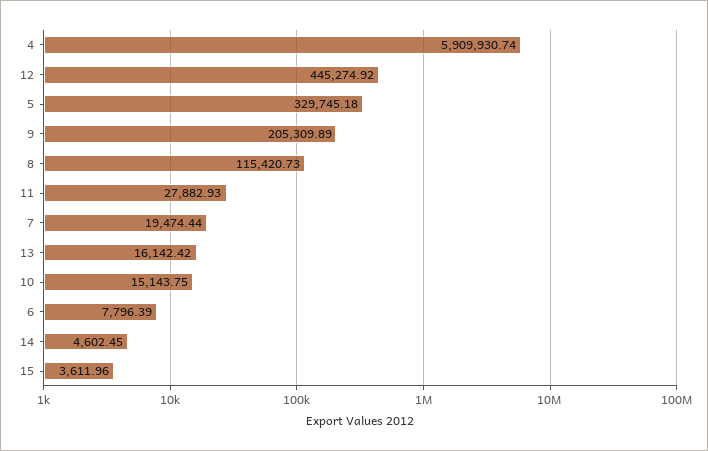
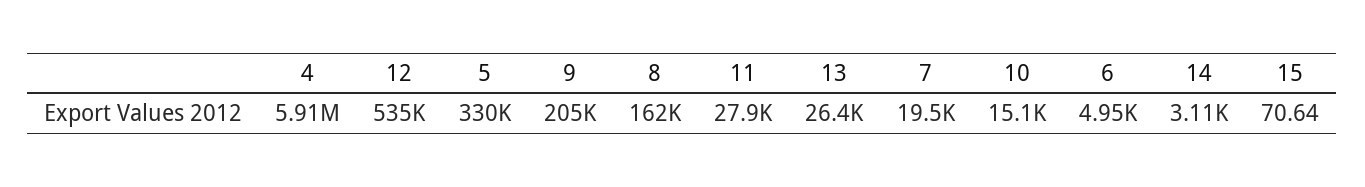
12: 445274.92 -> 535000
8: 115420.73 -> 162000
13: 16142.42 -> 26400
6: 7796.39 -> 4950
14: 4602.45 -> 3110
15: 3611.96 -> 70.64

